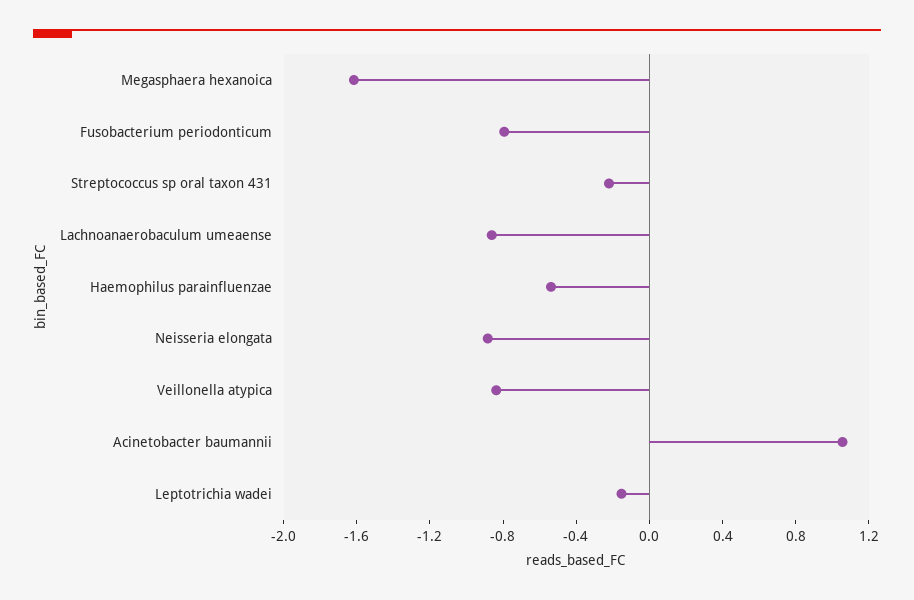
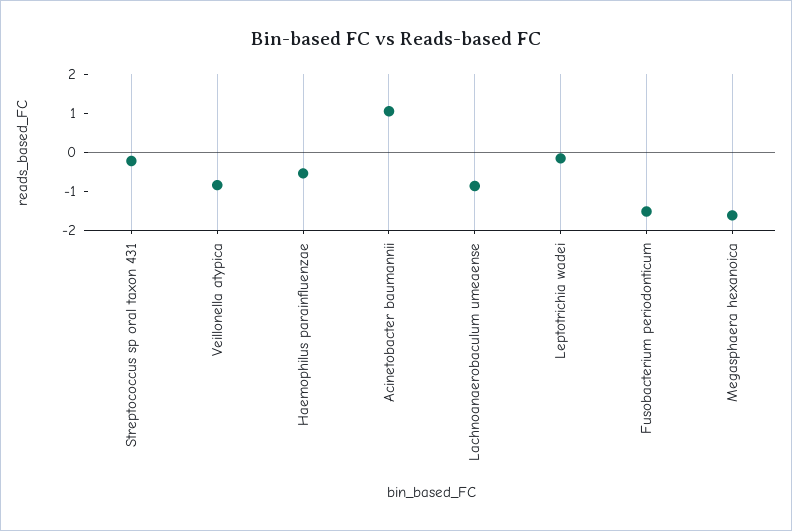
Fusobacterium periodonticum: -0.8 -> -1.5
Neisseria elongata: -0.9 -> none

